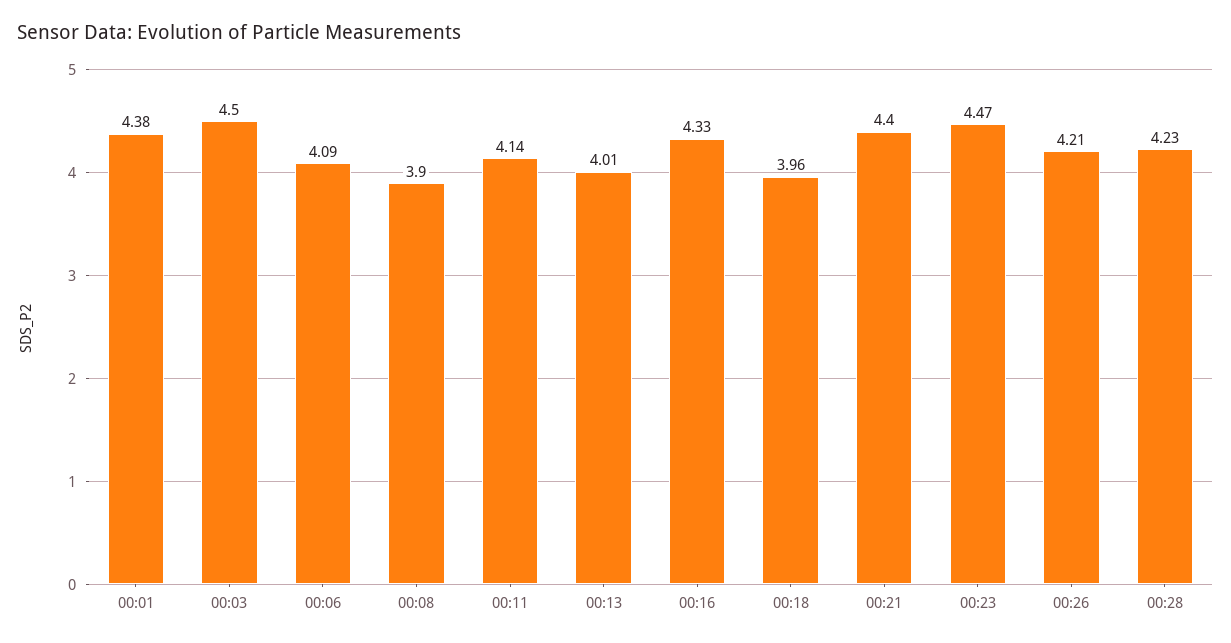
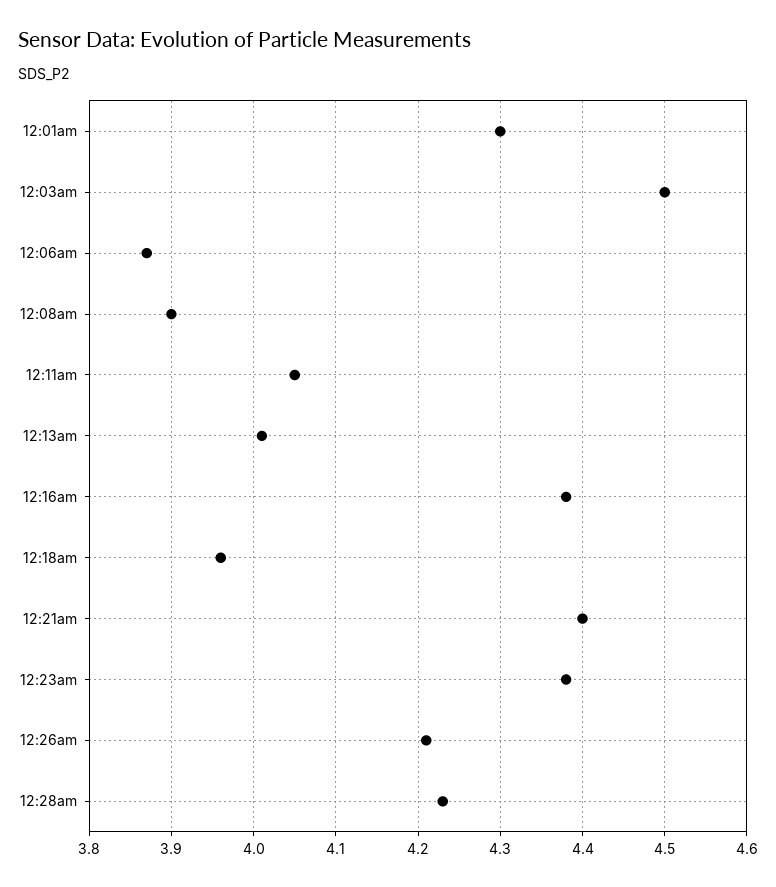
00:01: 4.38 -> 4.3
00:06: 4.09 -> 3.87
00:11: 4.14 -> 4.05
00:16: 4.33 -> 4.38
00:23: 4.47 -> 4.38

